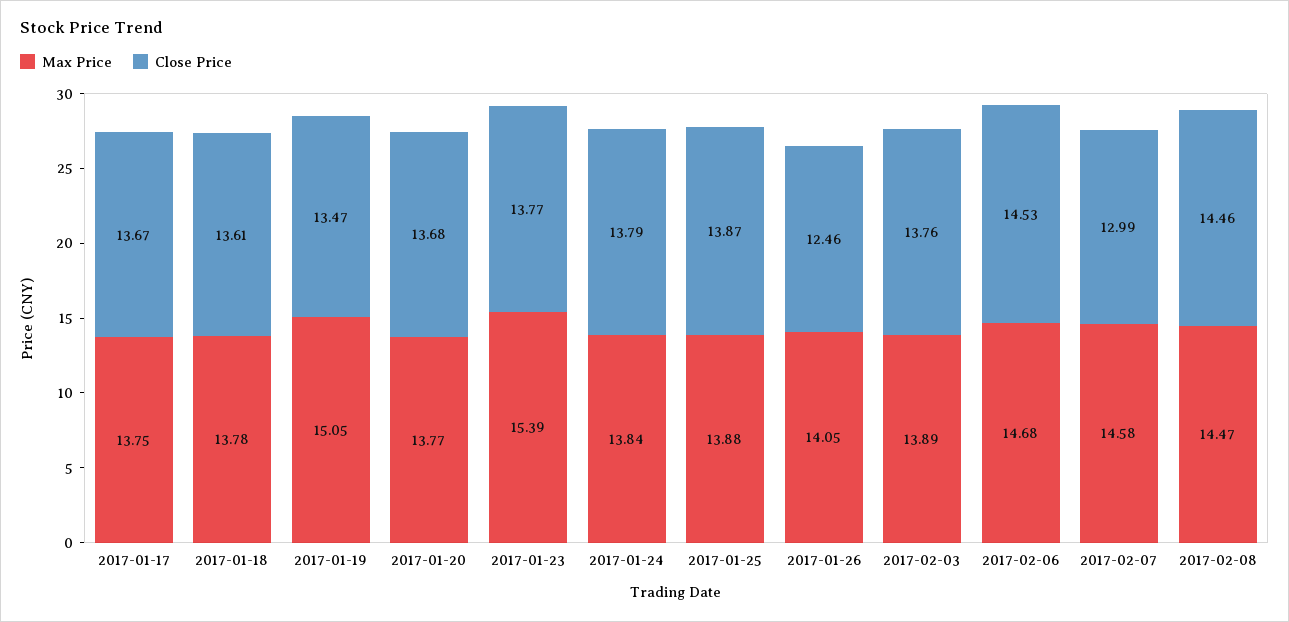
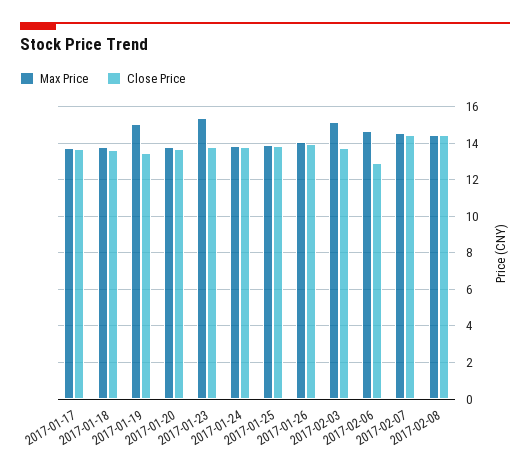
Close Price, 2017-01-26: 12.46 -> 14
Max Price, 2017-02-03: 13.89 -> 15
Close Price, 2017-02-06: 14.53 -> 13
Close Price, 2017-02-07: 12.99 -> 14.5

